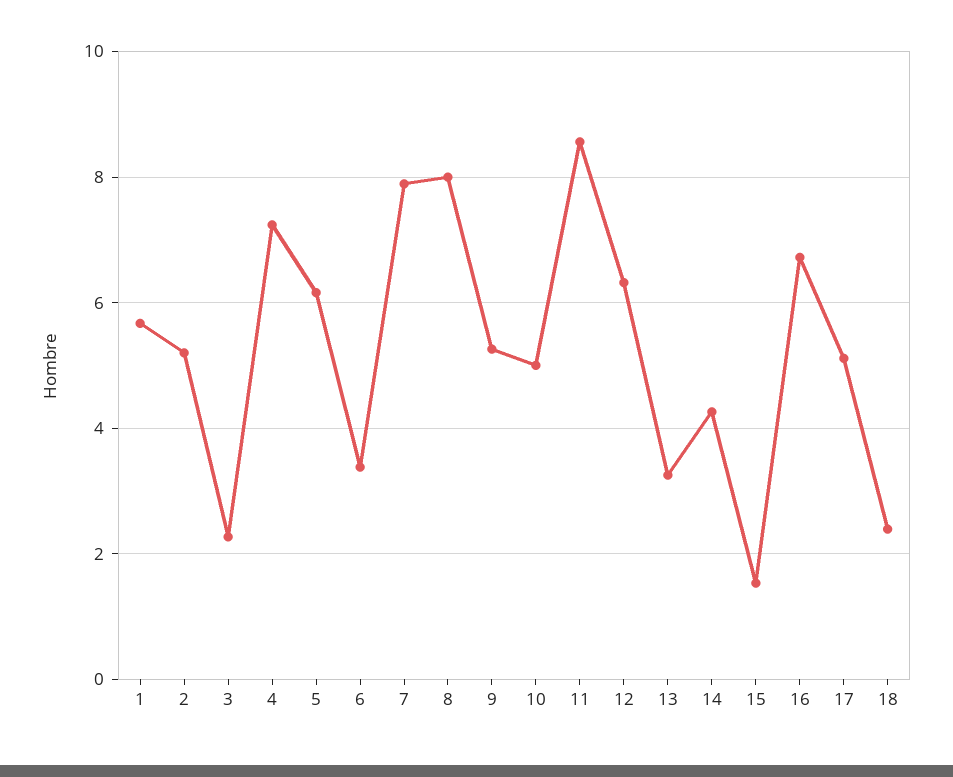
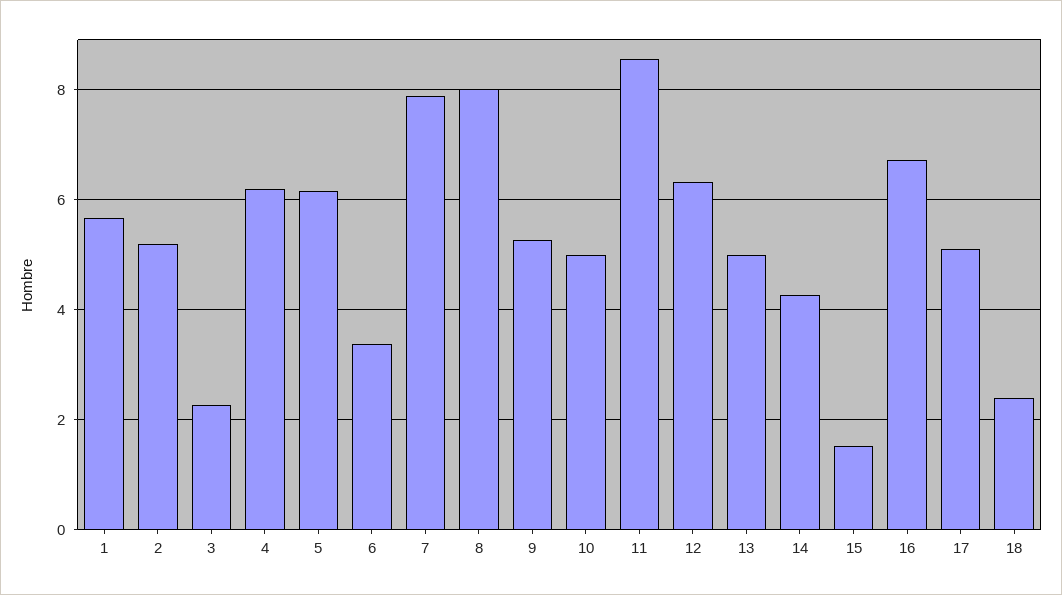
4: 7.2 -> 6.2
13: 3.2 -> 5

